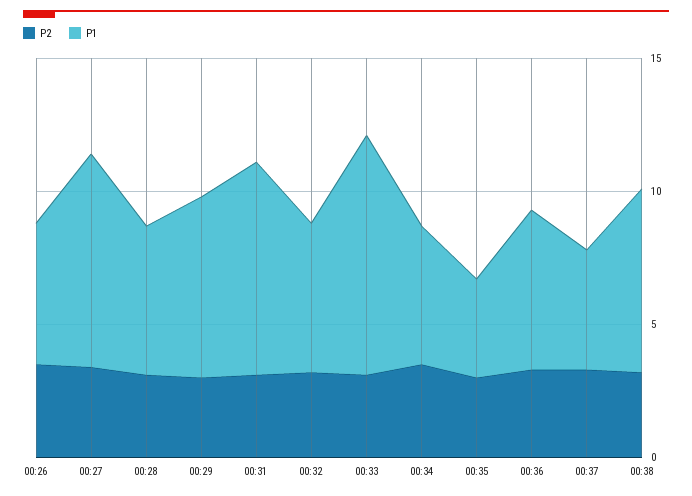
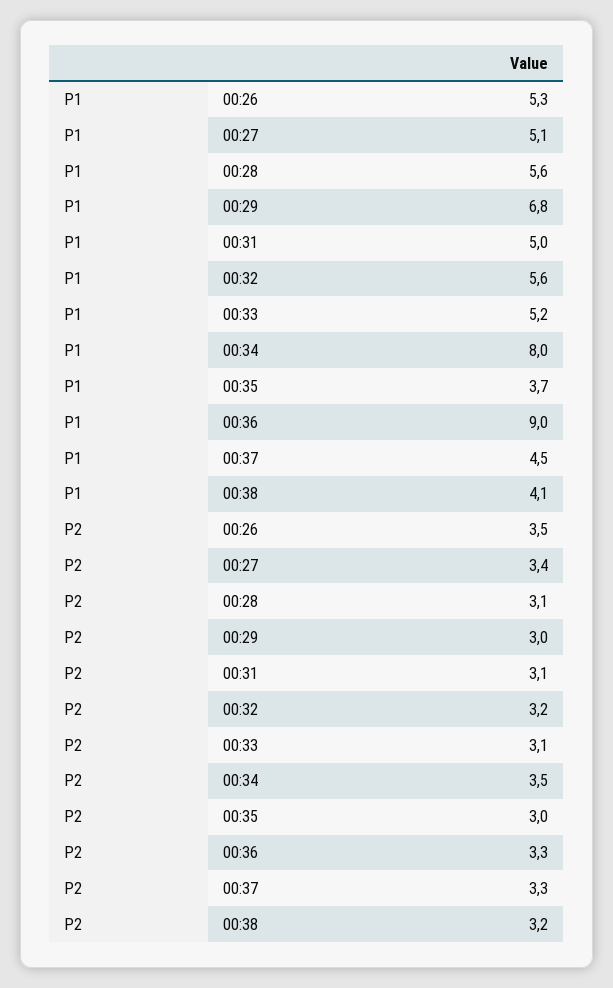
P1, 00:27: 8 -> 5.1
P1, 00:31: 8 -> 5
P1, 00:33: 9 -> 5.2
P1, 00:34: 5 -> 8
P1, 00:36: 6 -> 9
P1, 00:38: 7 -> 4.1

